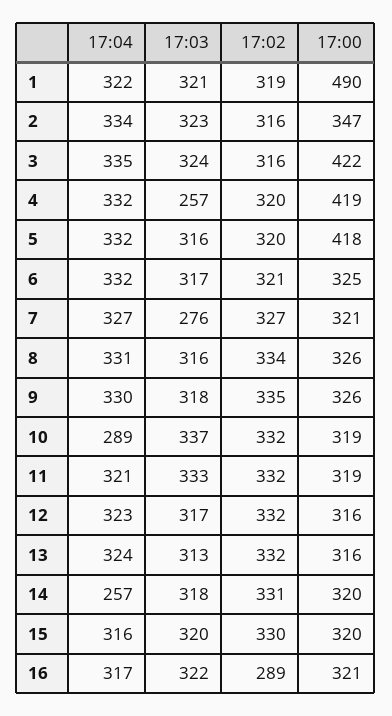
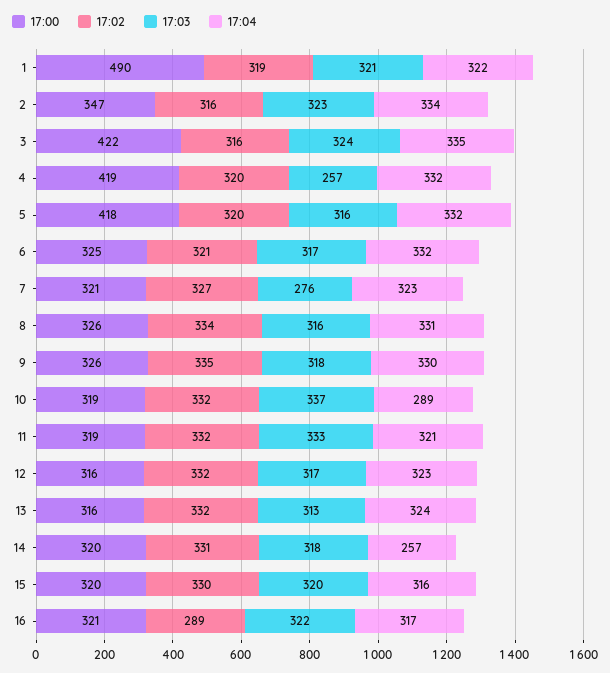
17:04, 7: 327 -> 323

